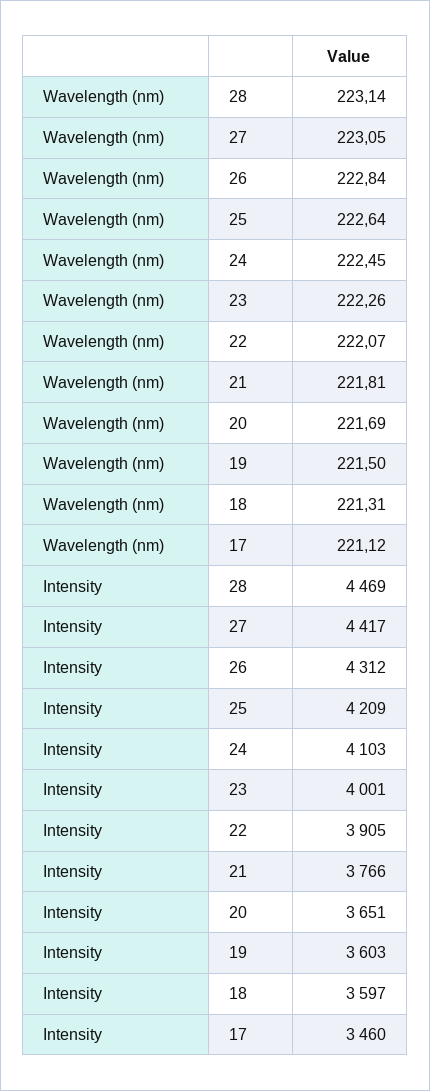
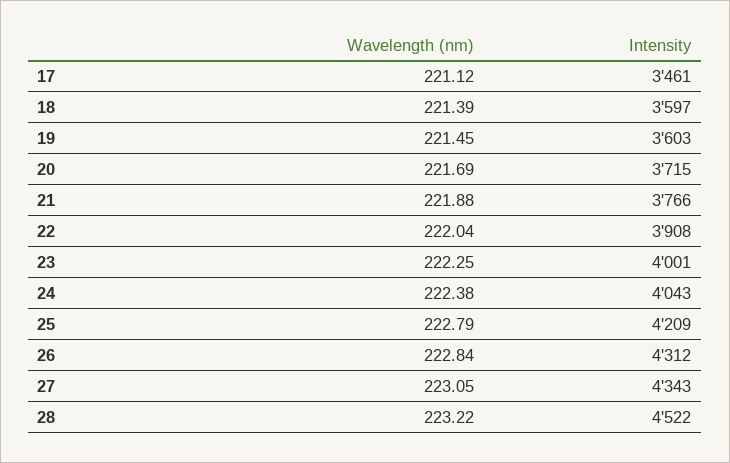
Wavelength (nm), 28: 223.14 -> 223.22
Wavelength (nm), 25: 222.64 -> 222.79
Wavelength (nm), 24: 222.45 -> 222.38
Wavelength (nm), 23: 222.26 -> 222.25
Wavelength (nm), 22: 222.07 -> 222.04
Wavelength (nm), 21: 221.81 -> 221.88
Wavelength (nm), 19: 221.5 -> 221.45
Wavelength (nm), 18: 221.31 -> 221.39
Intensity, 28: 4469 -> 4522
Intensity, 27: 4417 -> 4343
Intensity, 24: 4103 -> 4043
Intensity, 22: 3905 -> 3908
Intensity, 20: 3651 -> 3715
Intensity, 17: 3460 -> 3461

